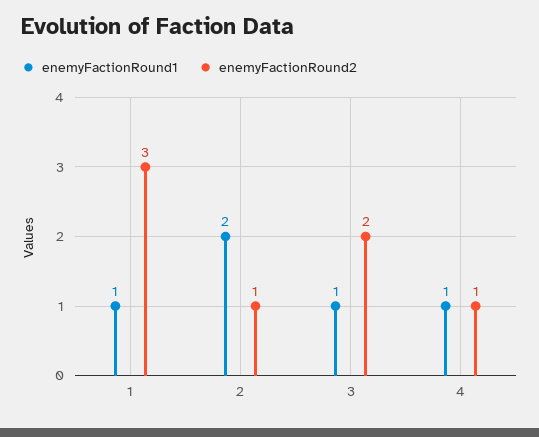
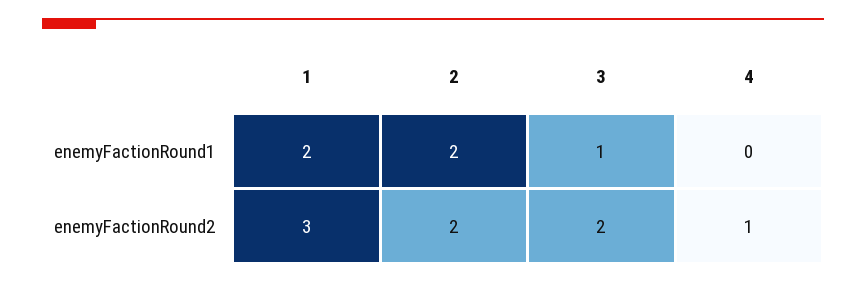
enemyFactionRound1, 1: 1 -> 2
enemyFactionRound2, 2: 1 -> 2
enemyFactionRound1, 4: 1 -> 0

